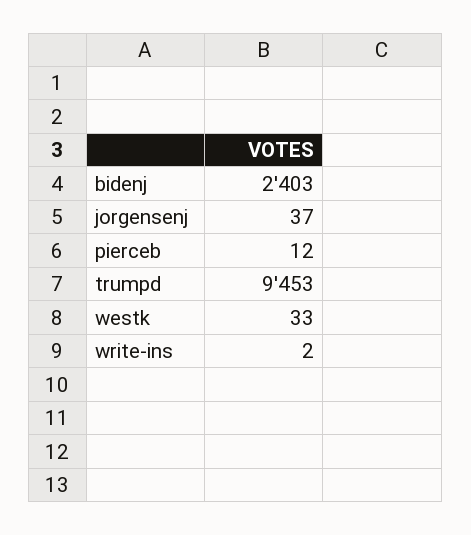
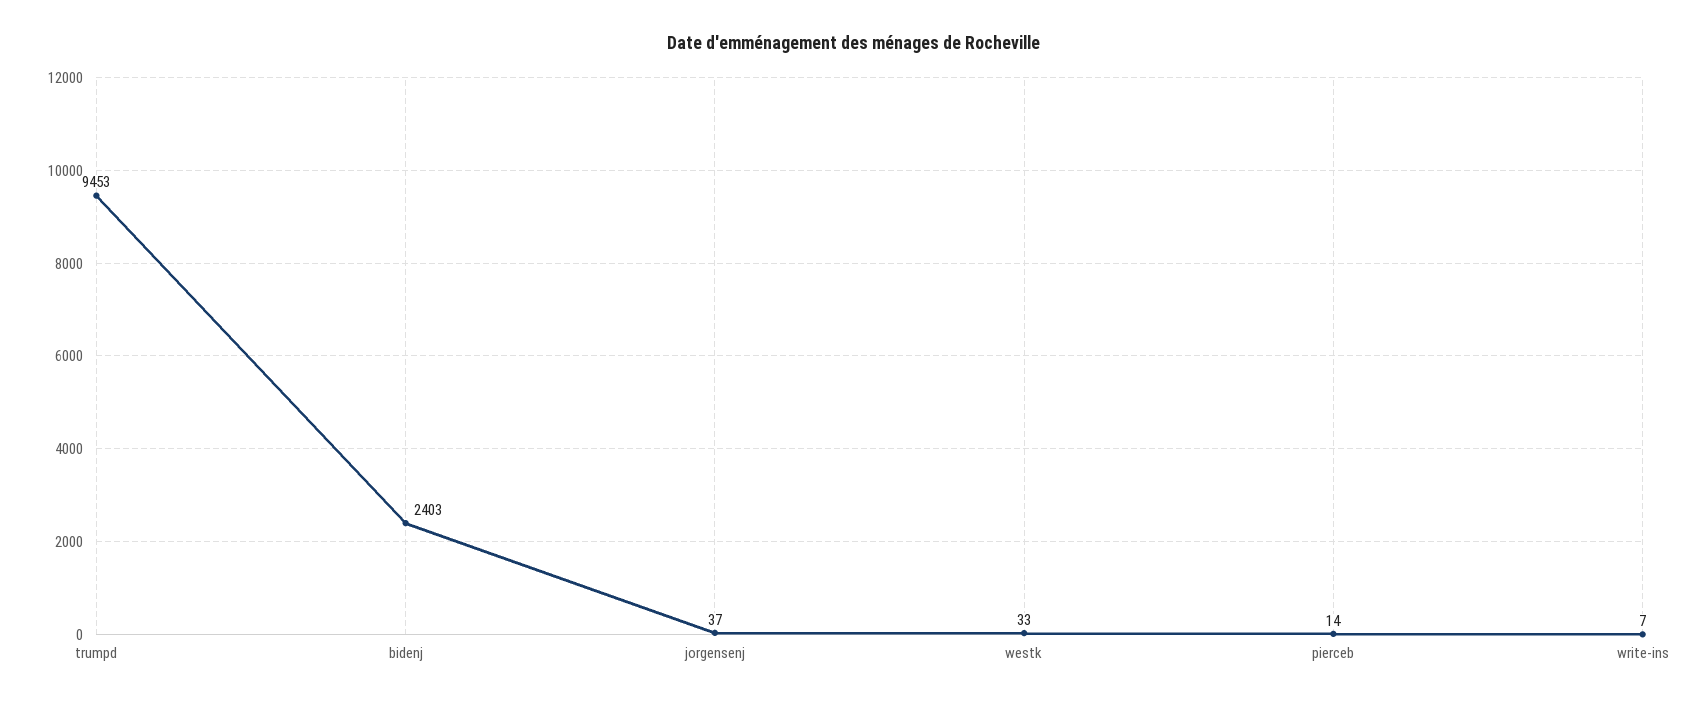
pierceb: 12 -> 14
write-ins: 2 -> 7

